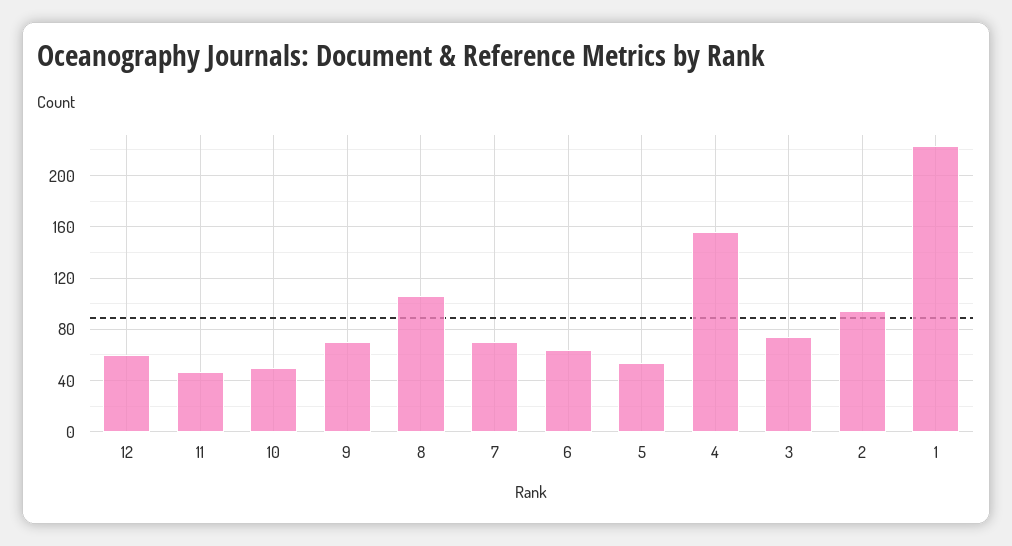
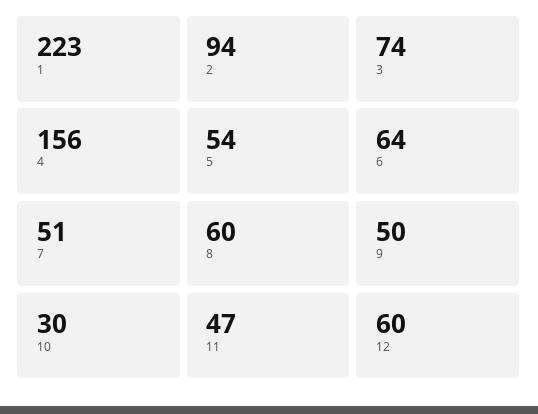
10: 50 -> 30
9: 70 -> 50
8: 105 -> 60
7: 70 -> 51

